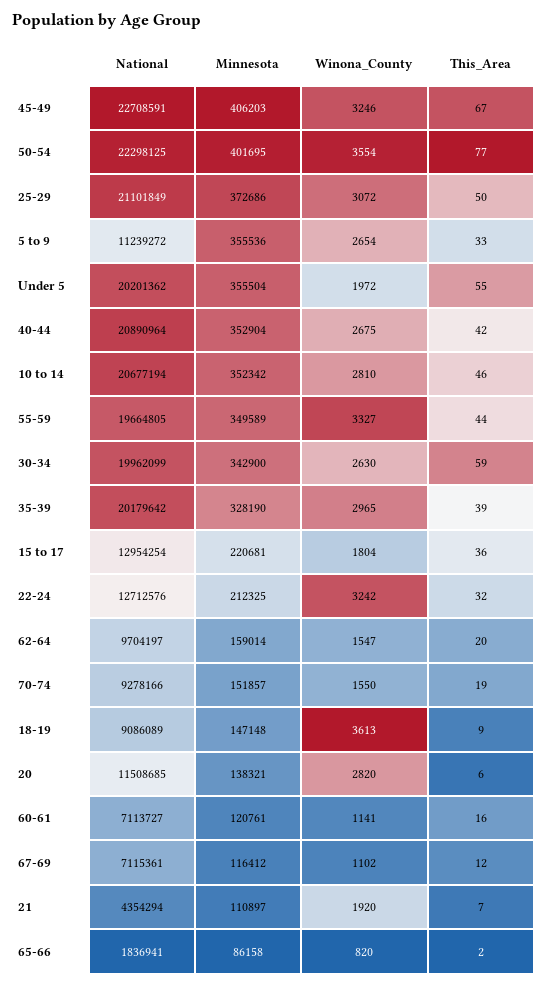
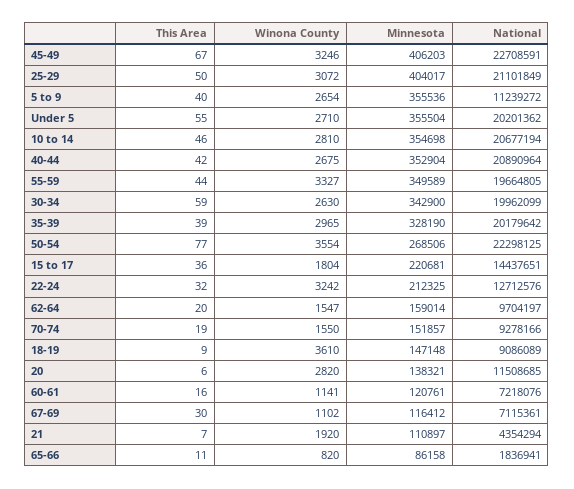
Minnesota, 50-54: 401695 -> 268506
Minnesota, 25-29: 372686 -> 404017
This_Area, 5 to 9: 33 -> 40
Winona_County, Under 5: 1972 -> 2710
Minnesota, 10 to 14: 352342 -> 354698
National, 15 to 17: 12954254 -> 14437651
Winona_County, 18-19: 3613 -> 3610
National, 60-61: 7113727 -> 7218076
This_Area, 67-69: 12 -> 30
This_Area, 65-66: 2 -> 11

